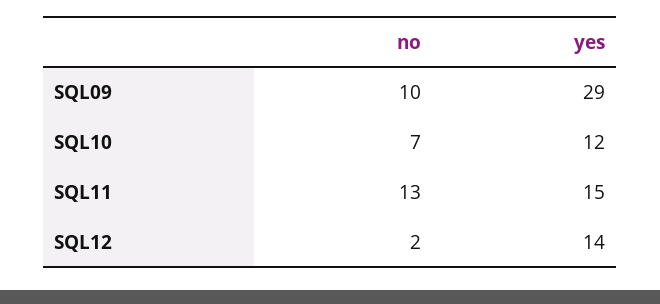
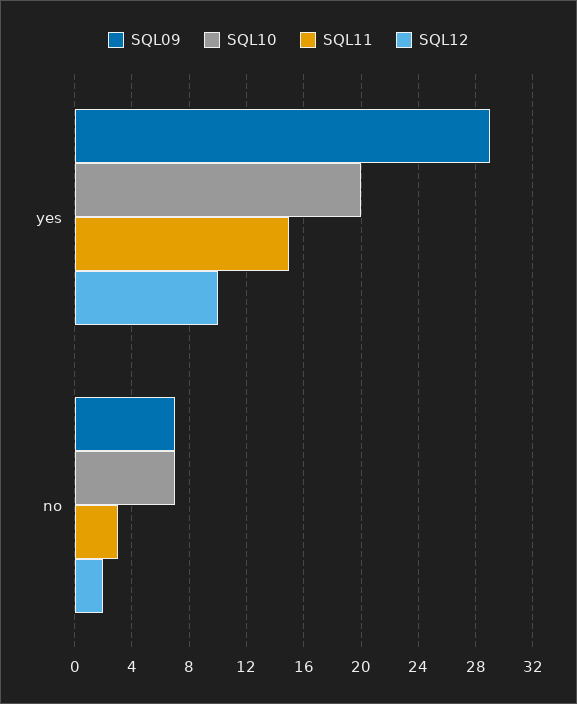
SQL09, no: 10 -> 7
SQL10, yes: 12 -> 20
SQL11, no: 13 -> 3
SQL12, yes: 14 -> 10

